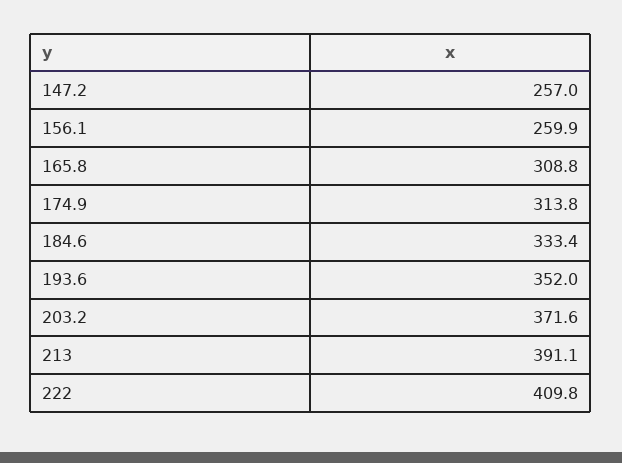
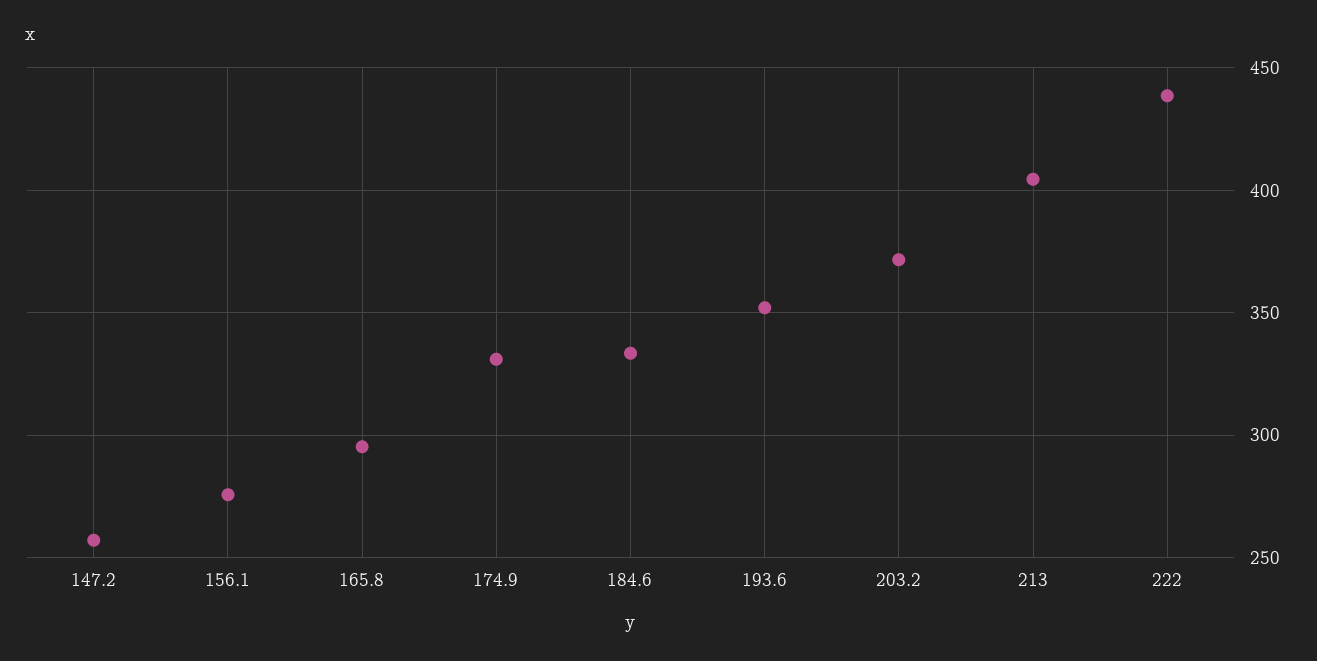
156.1: 259.9 -> 275
165.8: 308.8 -> 295
174.9: 313.8 -> 330
213: 391.1 -> 405
222: 409.8 -> 440

